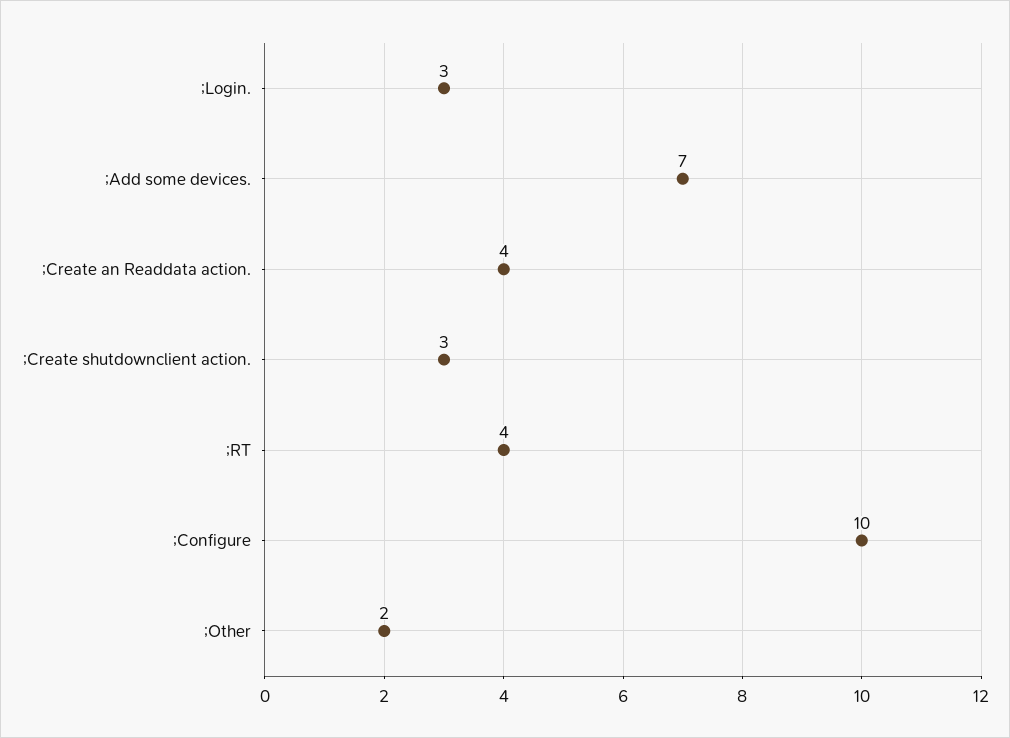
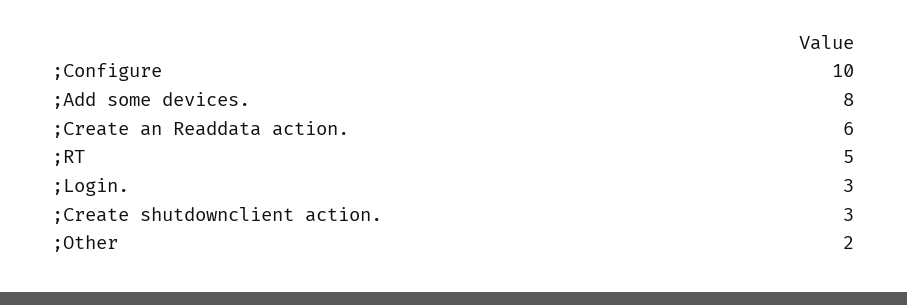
;Add some devices.: 7 -> 8
;Create an Readdata action.: 4 -> 6
;RT: 4 -> 5

